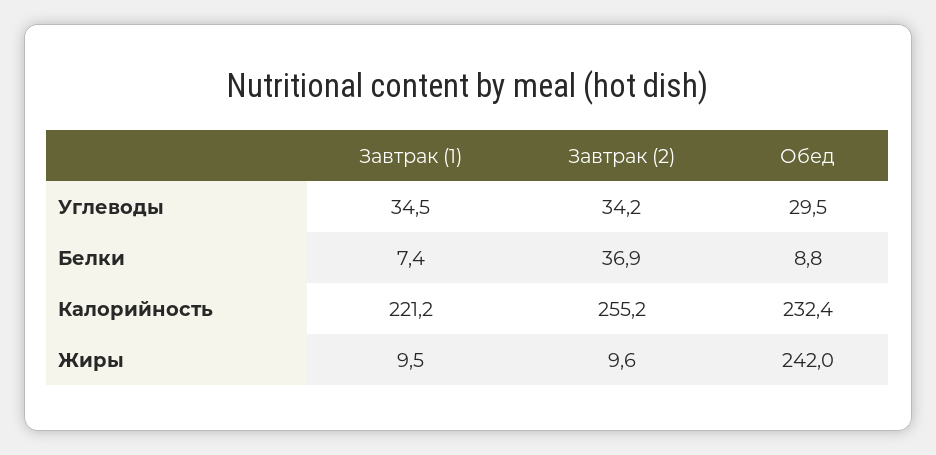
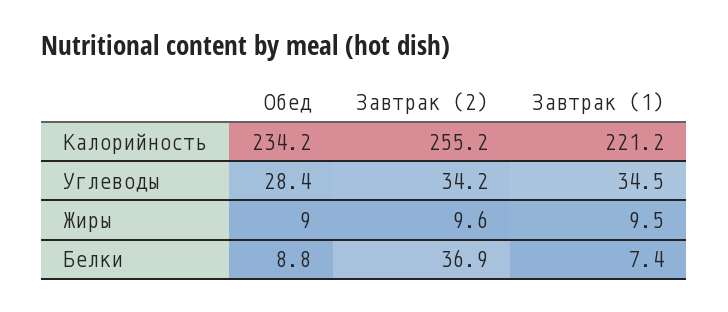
Обед, Углеводы: 29.5 -> 28.4
Обед, Калорийность: 232.4 -> 234.2
Обед, Жиры: 242 -> 9

